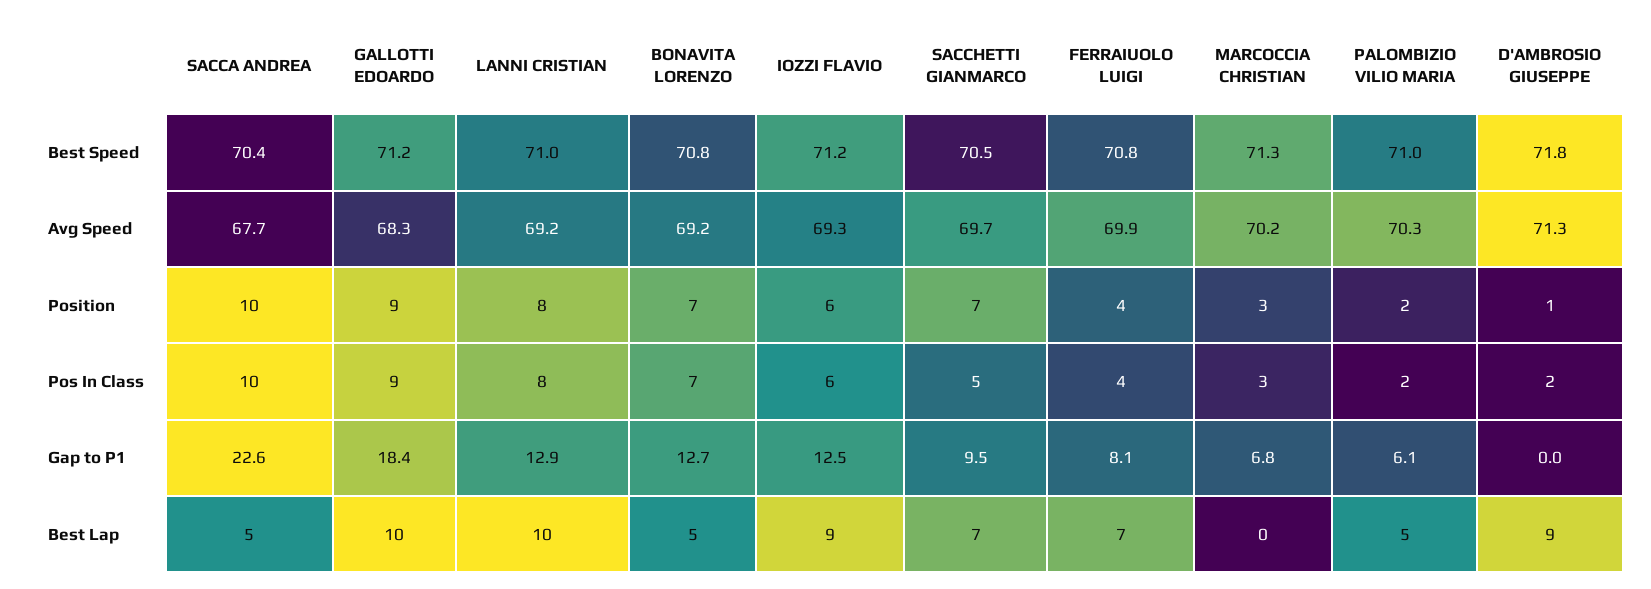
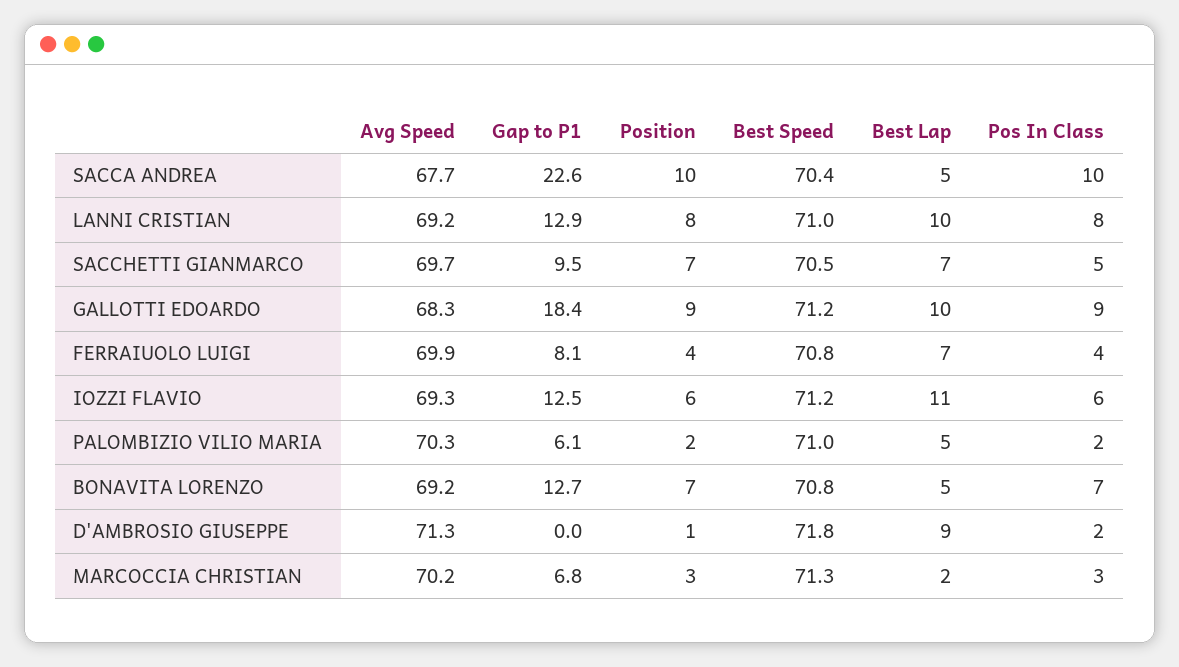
IOZZI FLAVIO, Best Lap: 9 -> 11
MARCOCCIA CHRISTIAN, Best Lap: 0 -> 2

